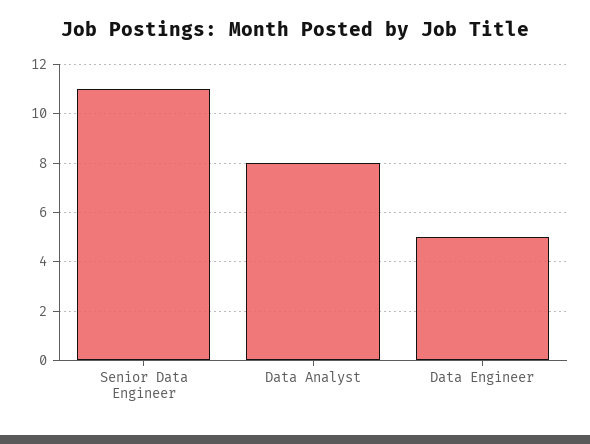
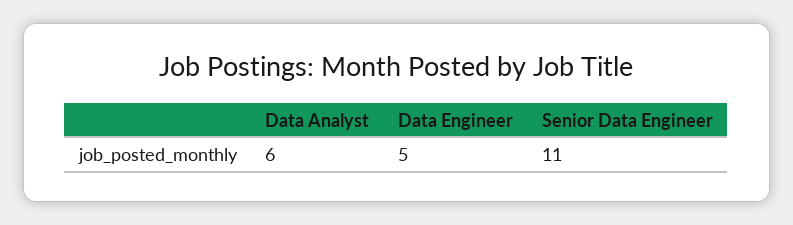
Data Analyst: 8 -> 6

